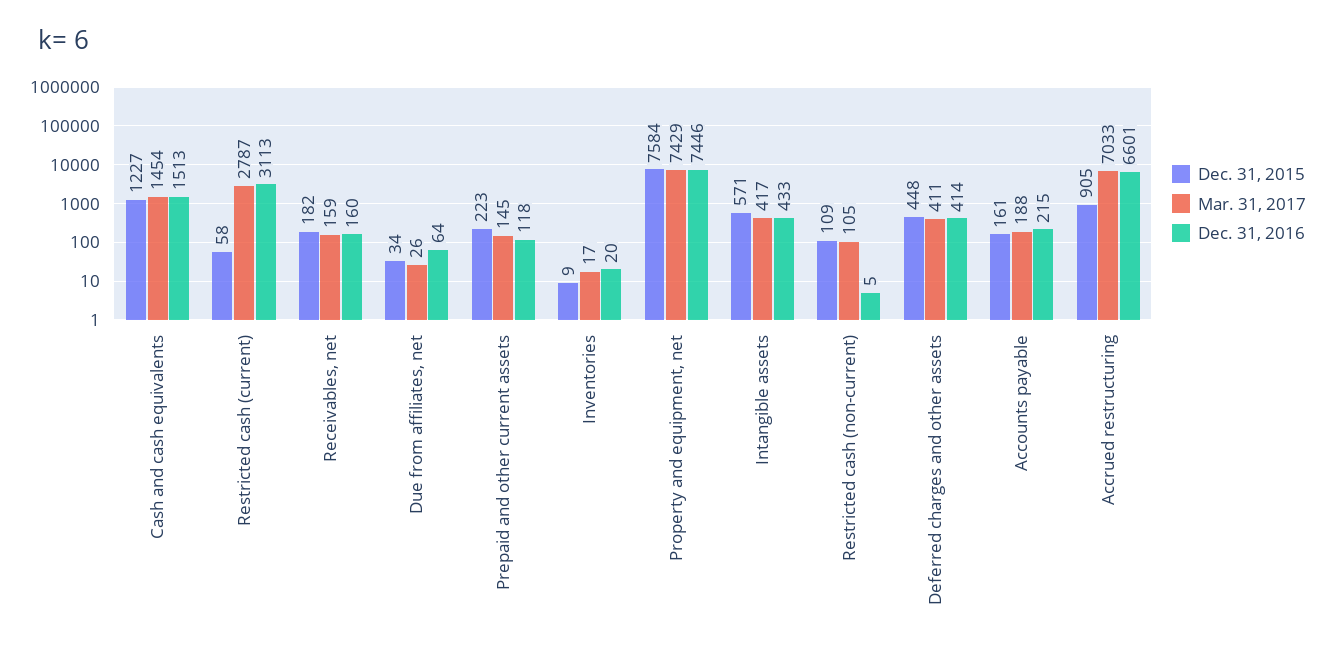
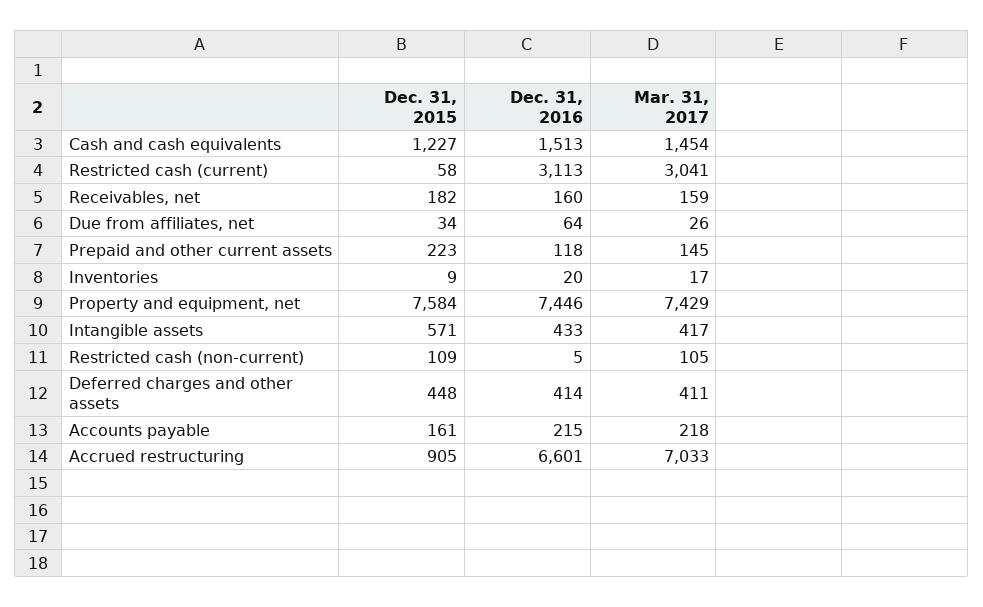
Mar. 31, 2017, Restricted cash (current): 2787 -> 3041
Mar. 31, 2017, Accounts payable: 188 -> 218

